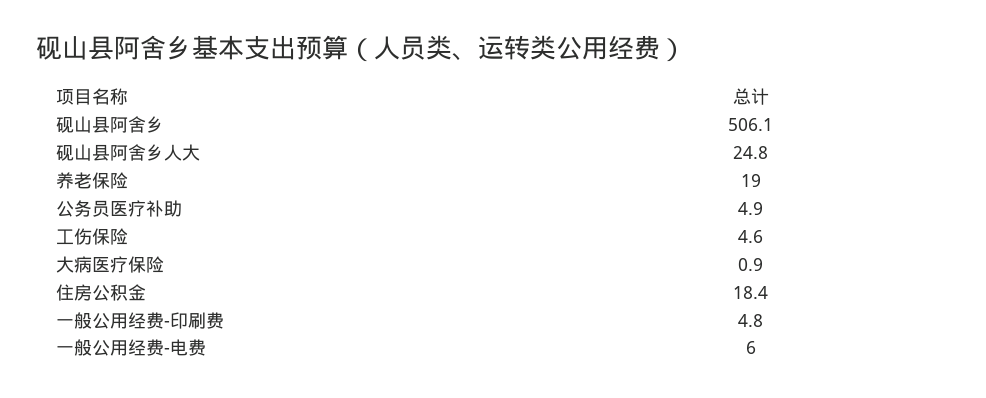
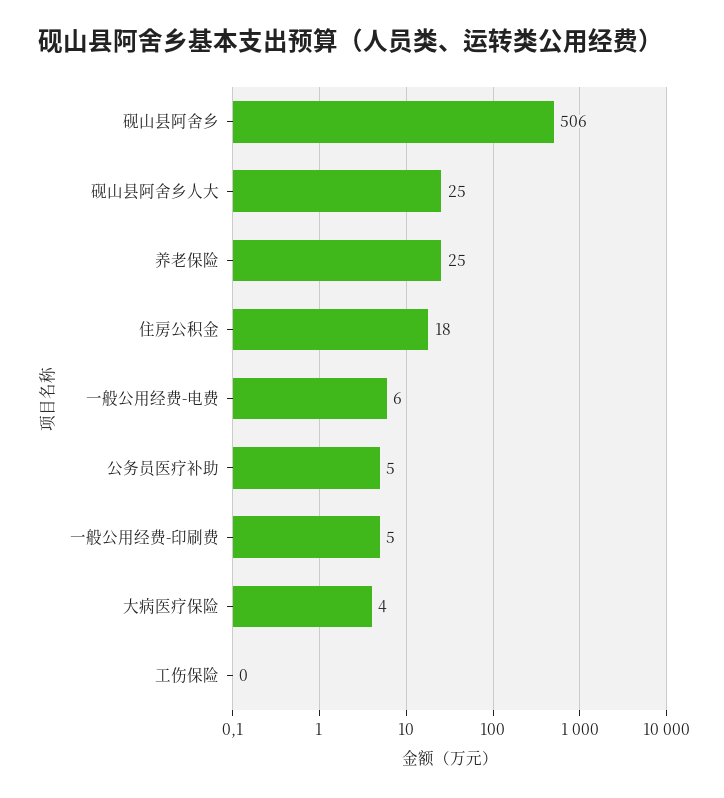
养老保险: 19 -> 25
工伤保险: 4.6 -> 0
大病医疗保险: 0.9 -> 4

